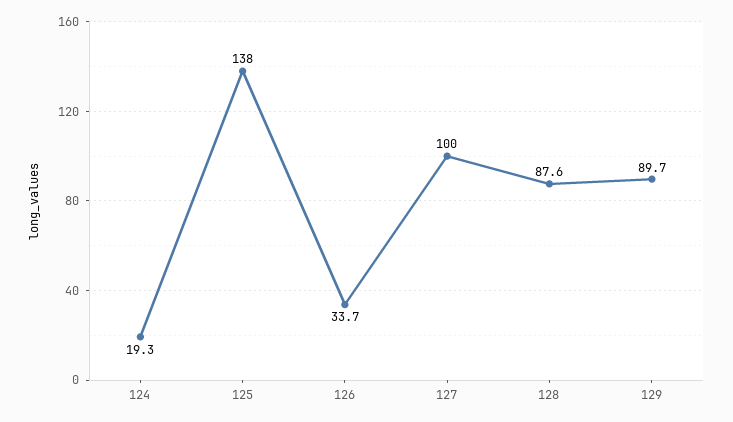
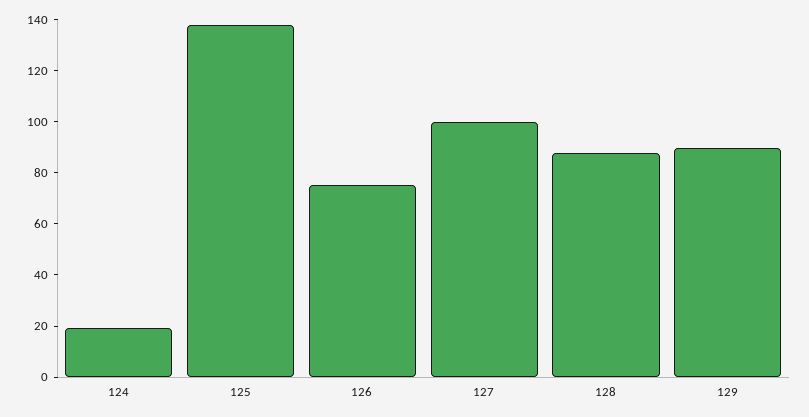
126: 33.7 -> 75

